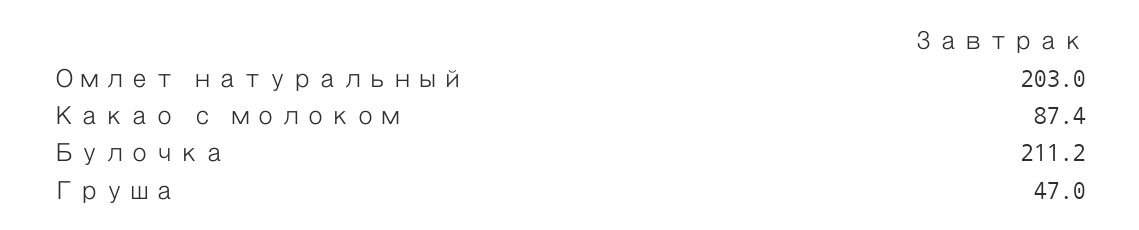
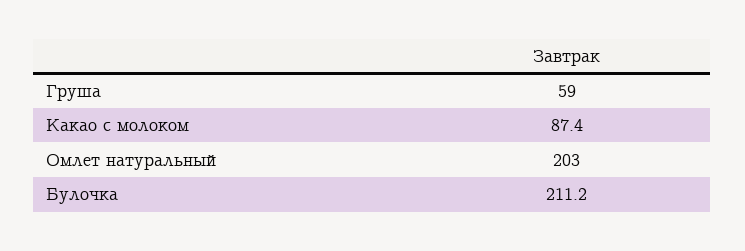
Груша: 47 -> 59

